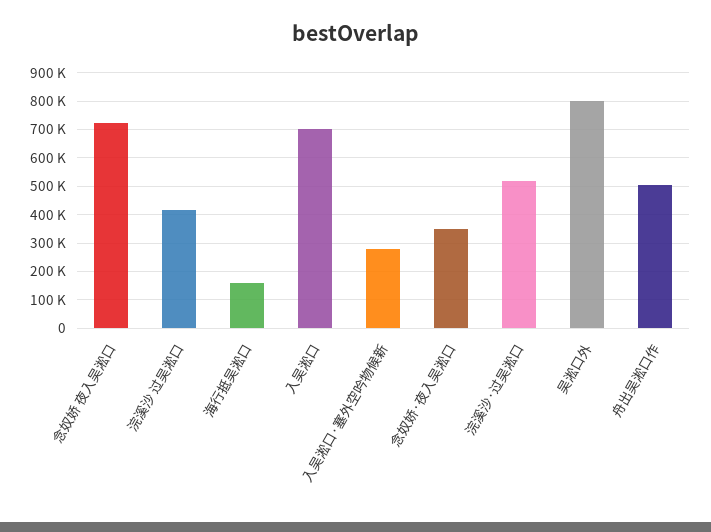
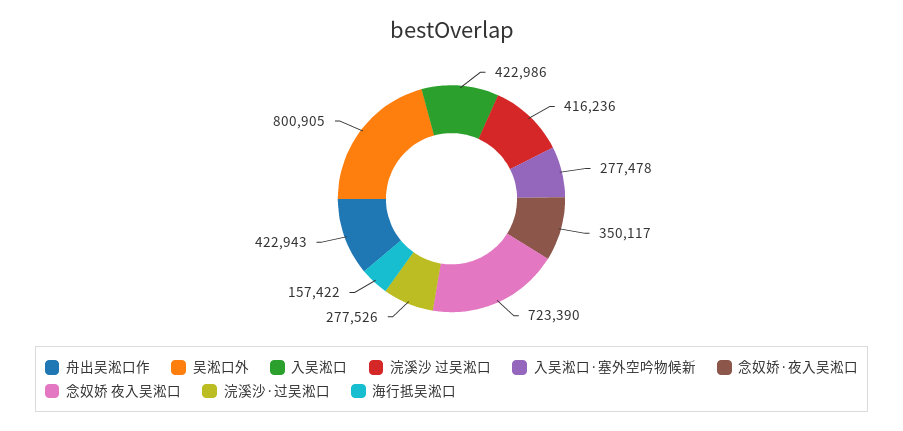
入吴淞口: 700000 -> 422986
浣溪沙·过吴淞口: 525000 -> 277526
舟出吴淞口作: 500000 -> 422943

